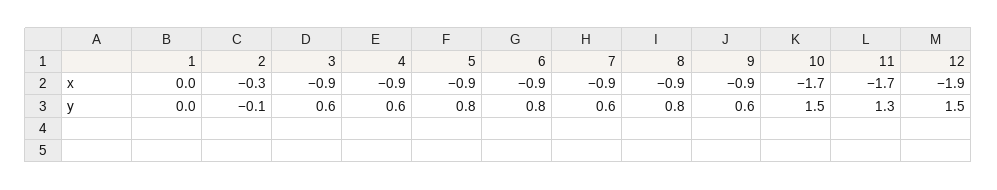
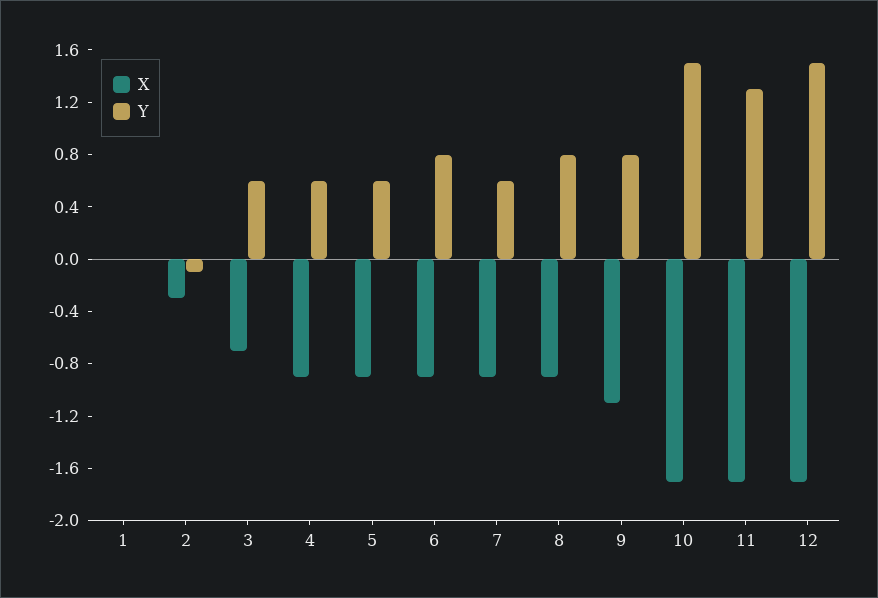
x, 3: -0.9 -> -0.7
x, 9: -0.9 -> -1.1
x, 12: -1.9 -> -1.7
y, 5: 0.8 -> 0.6
y, 9: 0.6 -> 0.8

